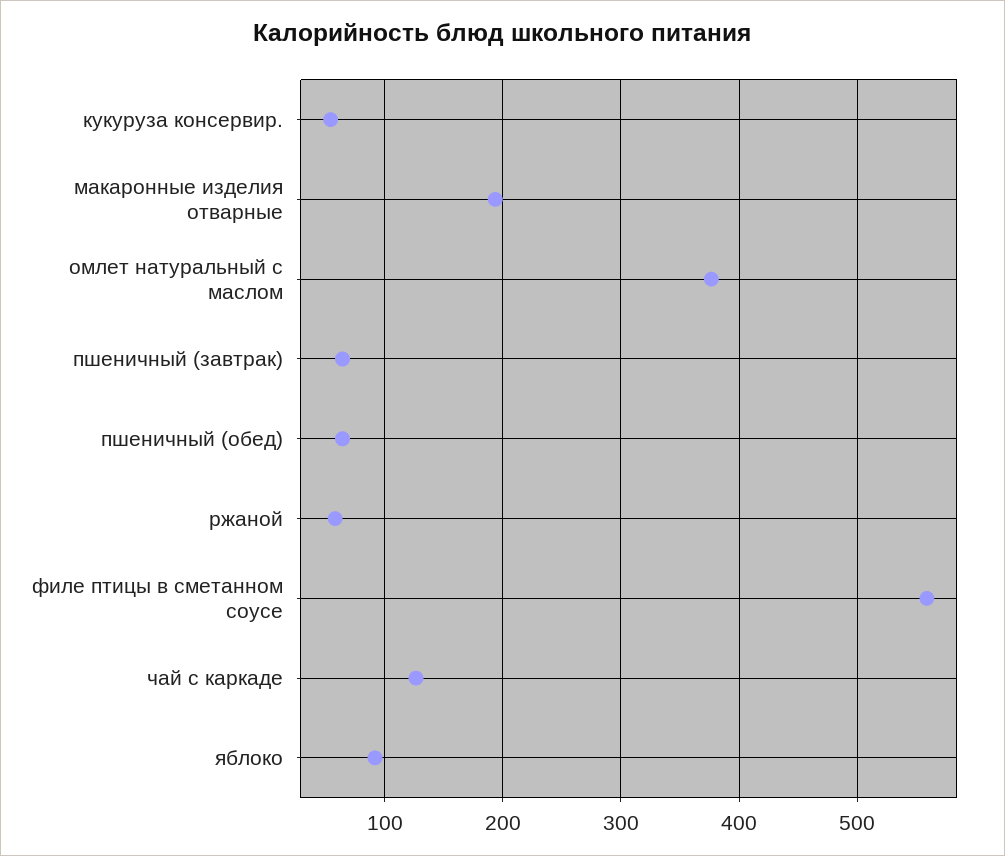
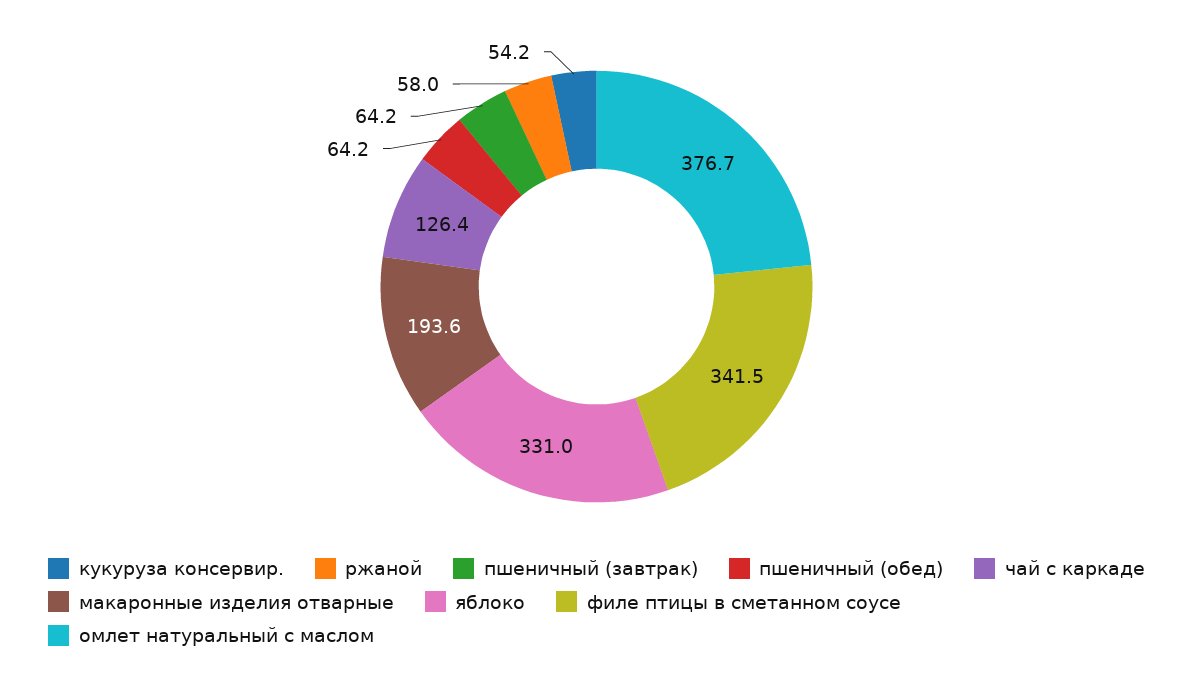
филе птицы в сметанном соусе: 560 -> 341.5
яблоко: 90 -> 331

